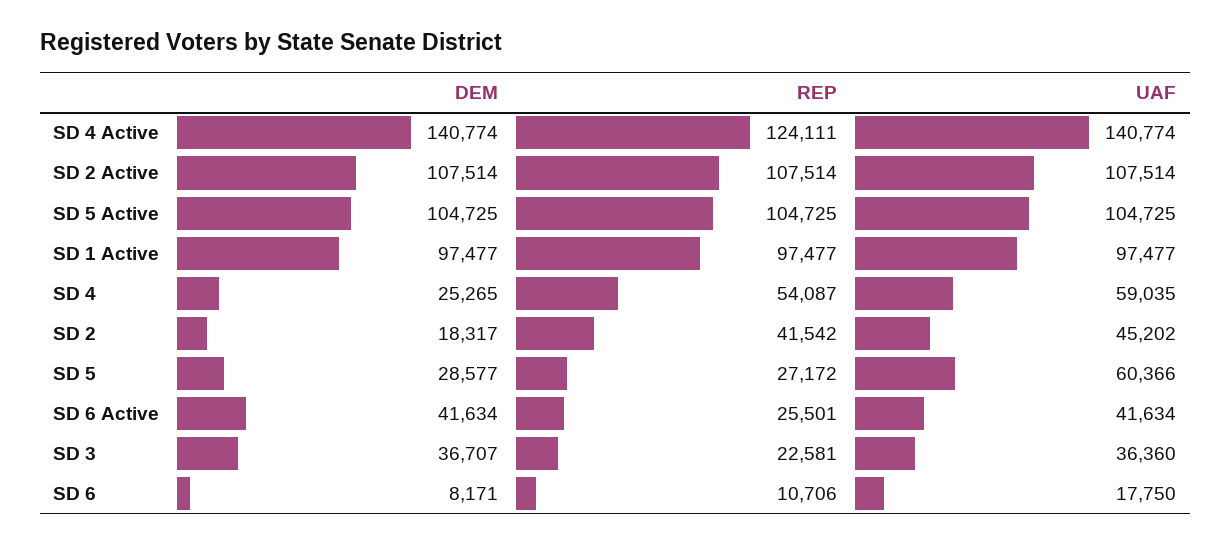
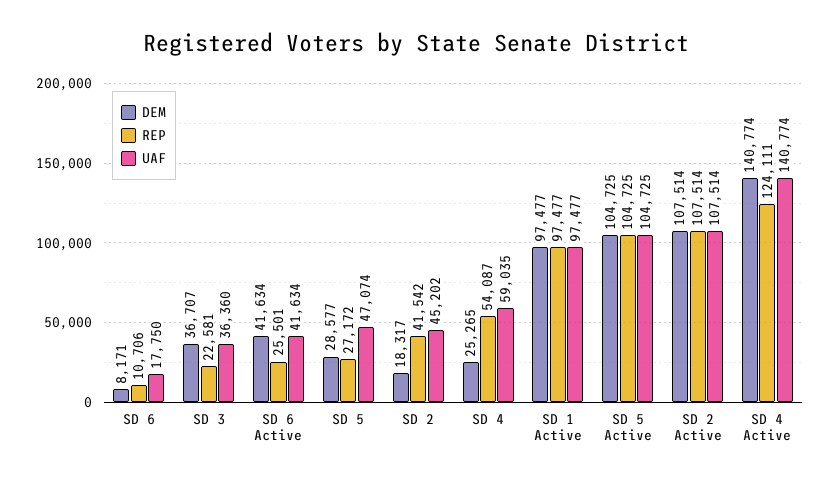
UAF, SD 5: 60366 -> 47074

